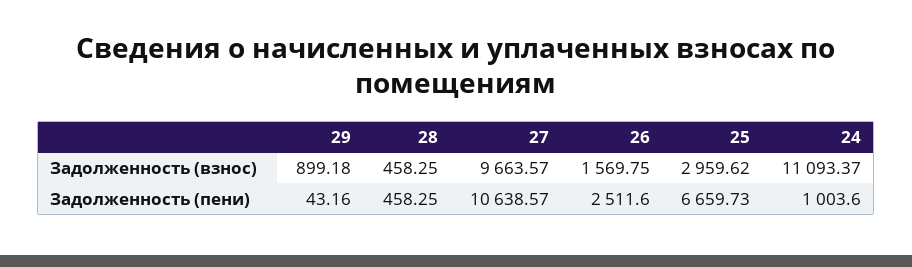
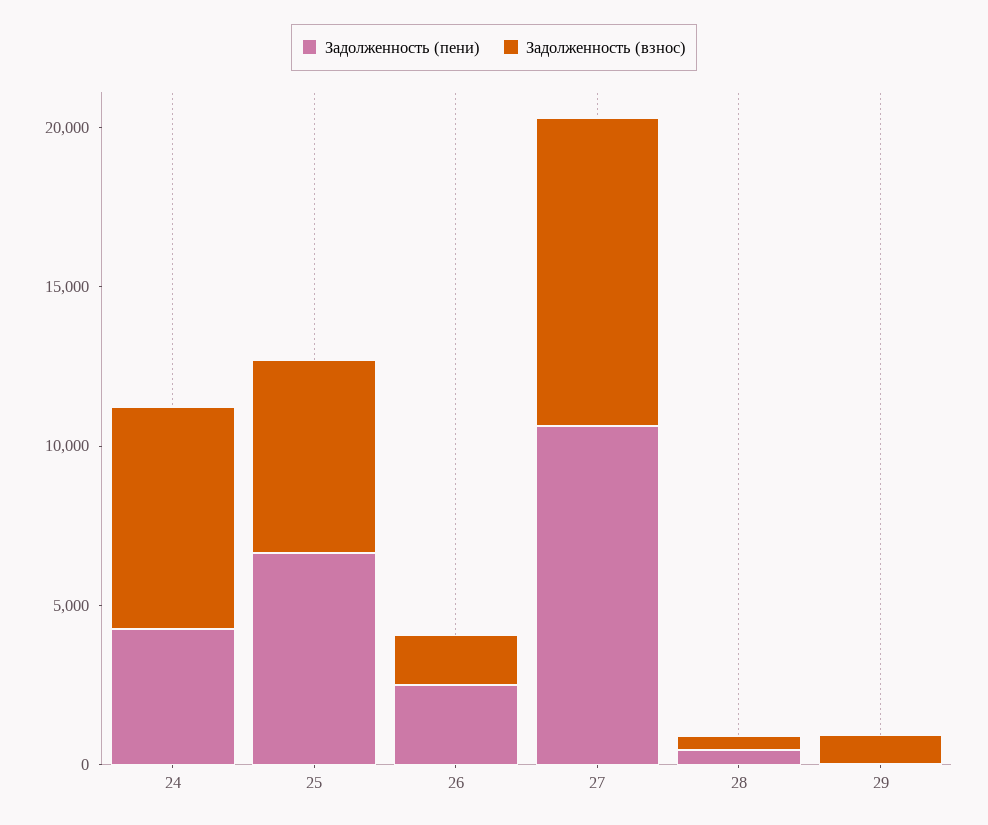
Задолженность (взнос), 25: 2959.62 -> 6000
Задолженность (взнос), 24: 11093.37 -> 7000
Задолженность (пени), 24: 1003.6 -> 4000

